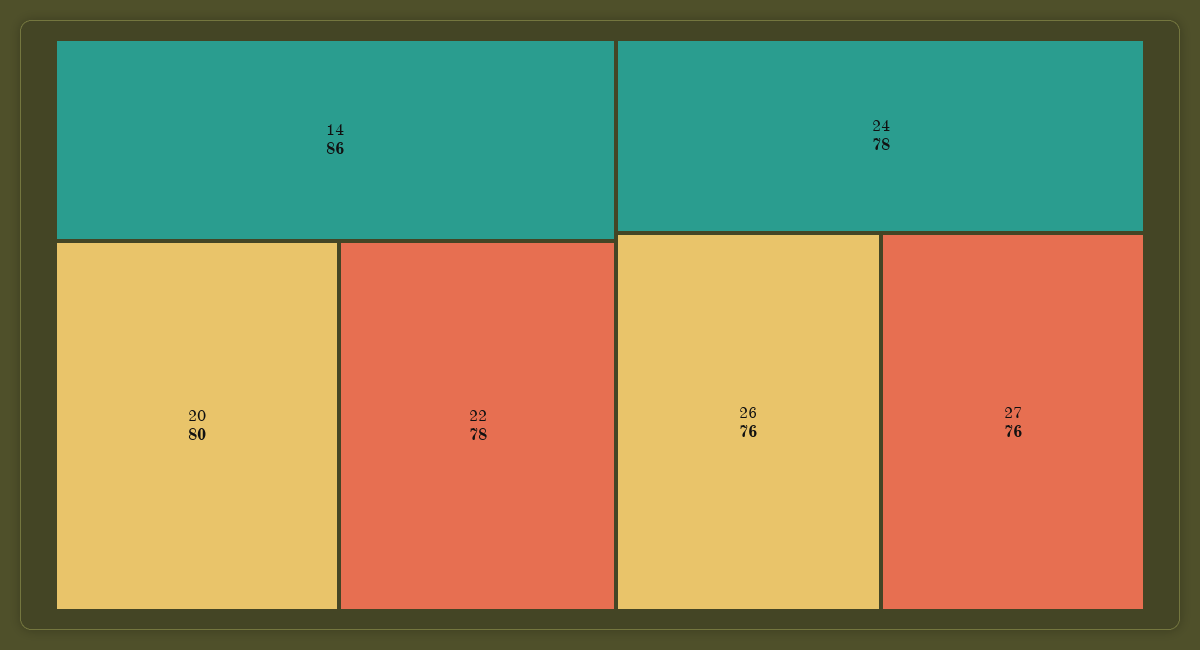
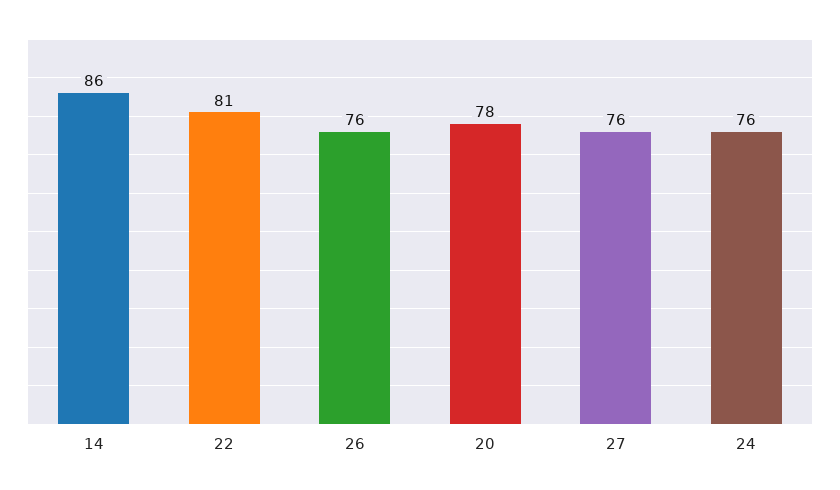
20: 80 -> 78
22: 78 -> 81
24: 78 -> 76

